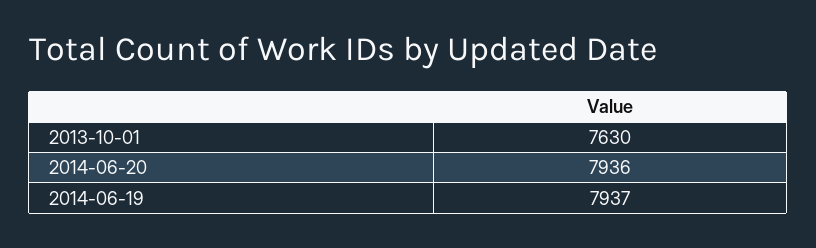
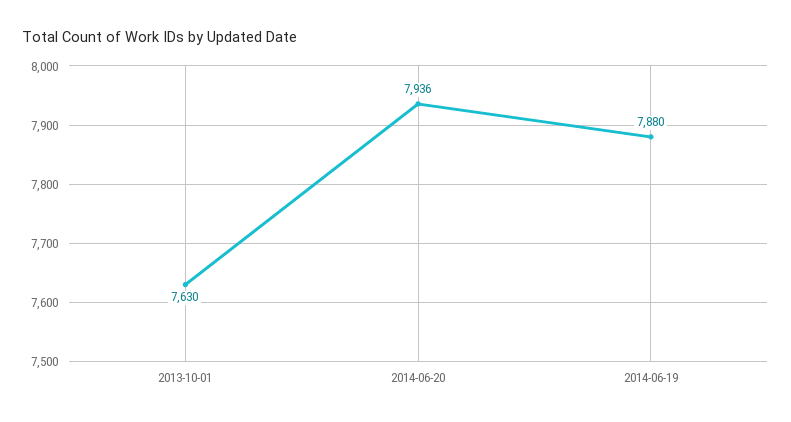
2014-06-19: 7937 -> 7880

